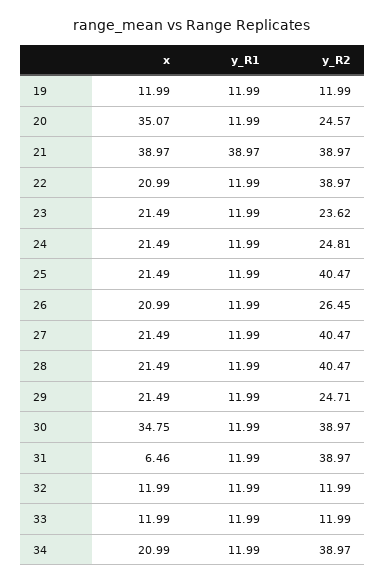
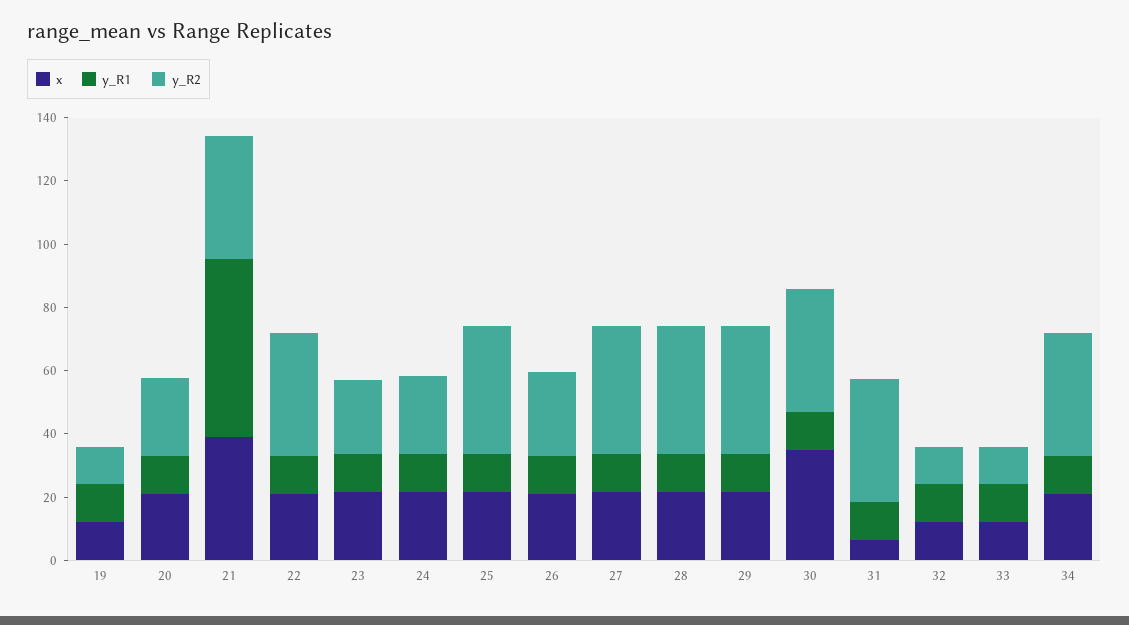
x, 20: 35.07 -> 20
y_R1, 21: 38.97 -> 55
y_R2, 29: 24.71 -> 40

